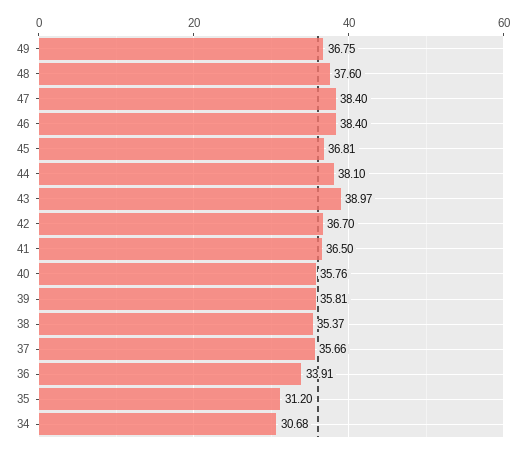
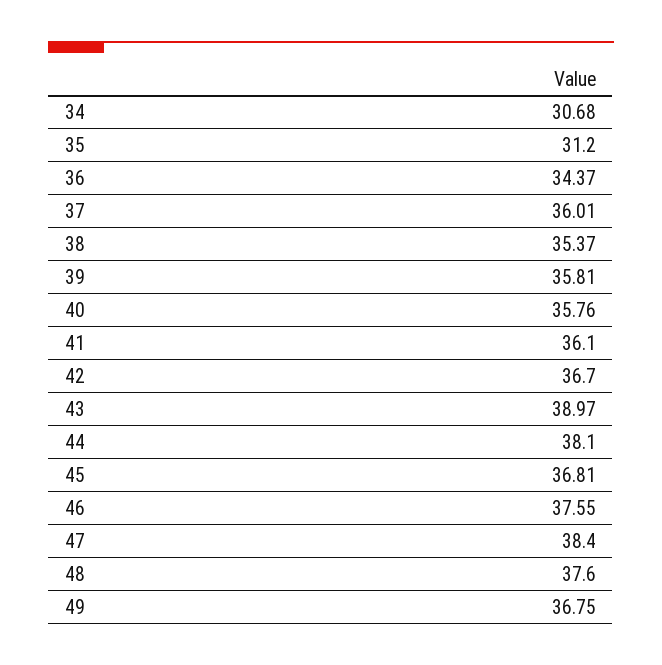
46: 38.4 -> 37.55
41: 36.5 -> 36.1
37: 35.66 -> 36.01
36: 33.91 -> 34.37

